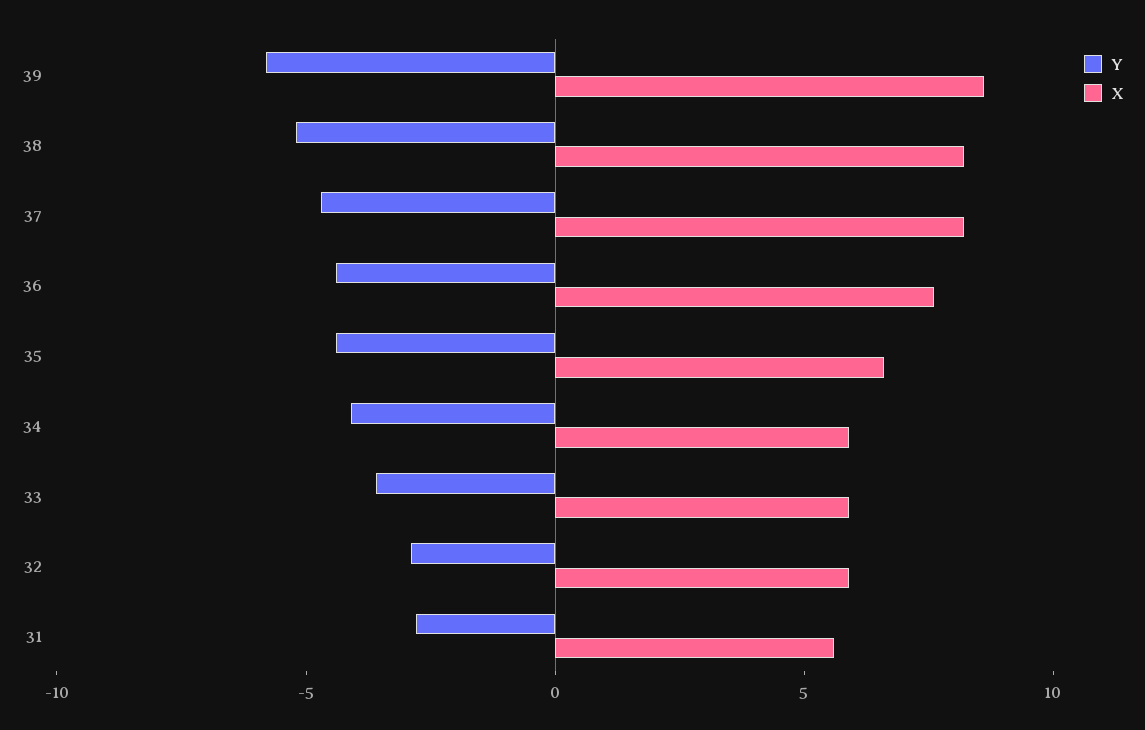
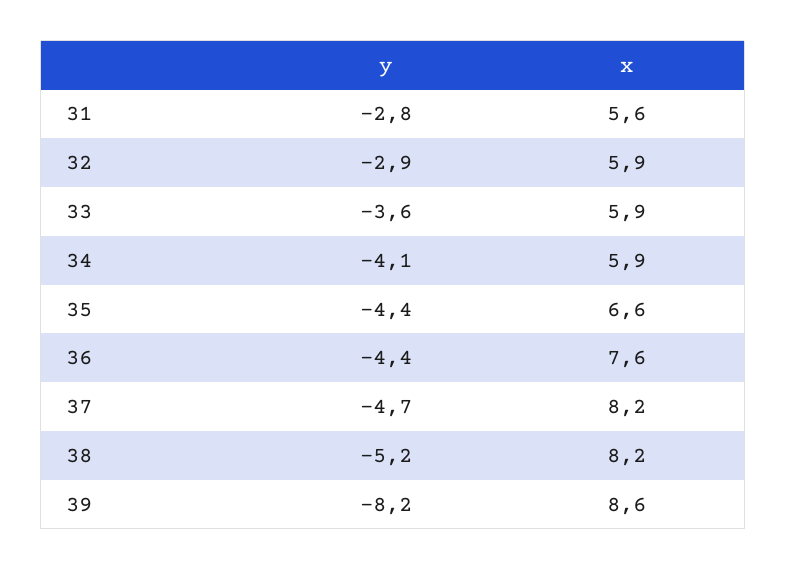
Y, 39: -6 -> -8.2

